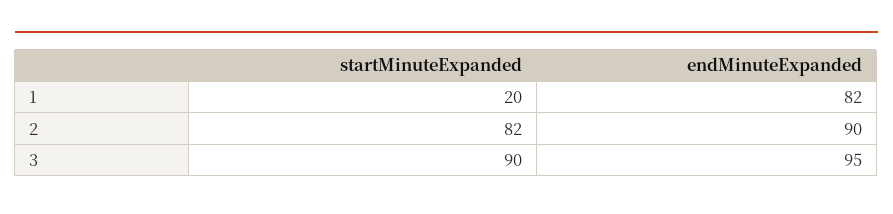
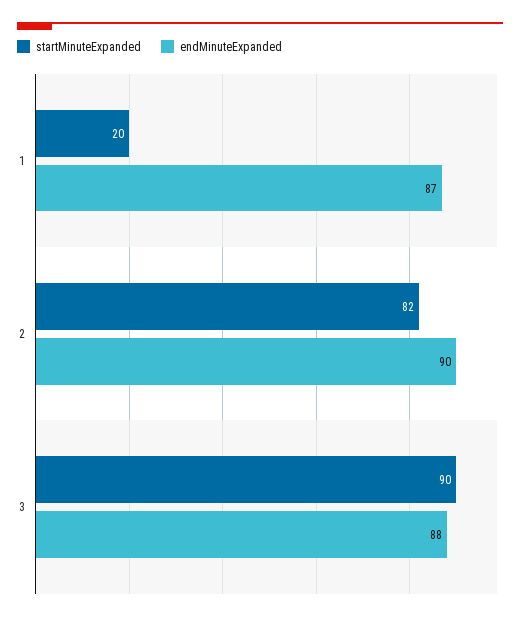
endMinuteExpanded, 1: 82 -> 87
endMinuteExpanded, 3: 95 -> 88

